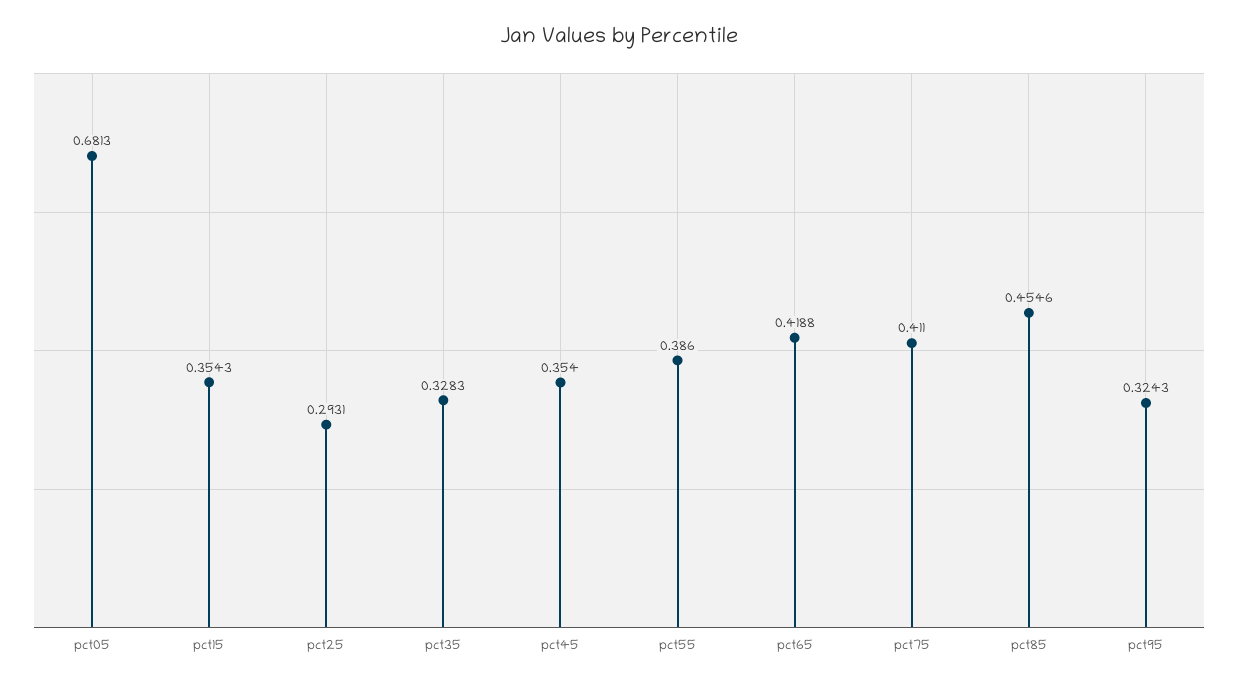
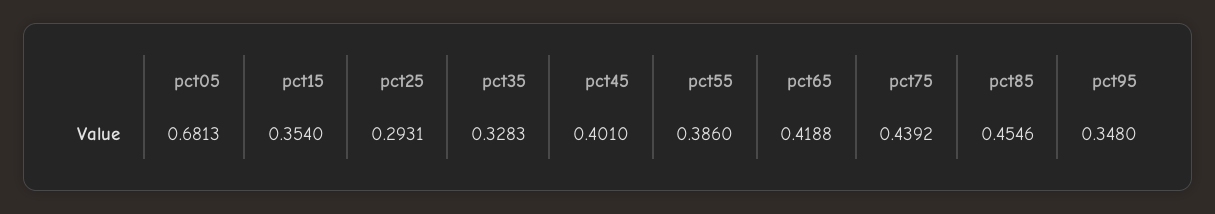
pct15: 0.3543 -> 0.354
pct45: 0.354 -> 0.401
pct75: 0.411 -> 0.4392
pct95: 0.3243 -> 0.348

